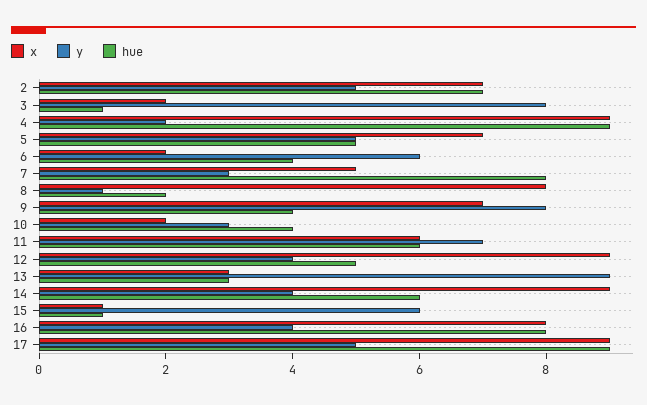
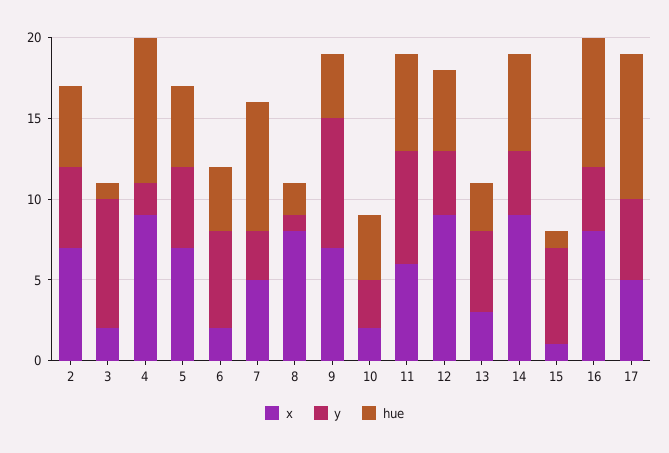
hue, 2: 7 -> 5
y, 13: 9 -> 5
x, 17: 9 -> 5

